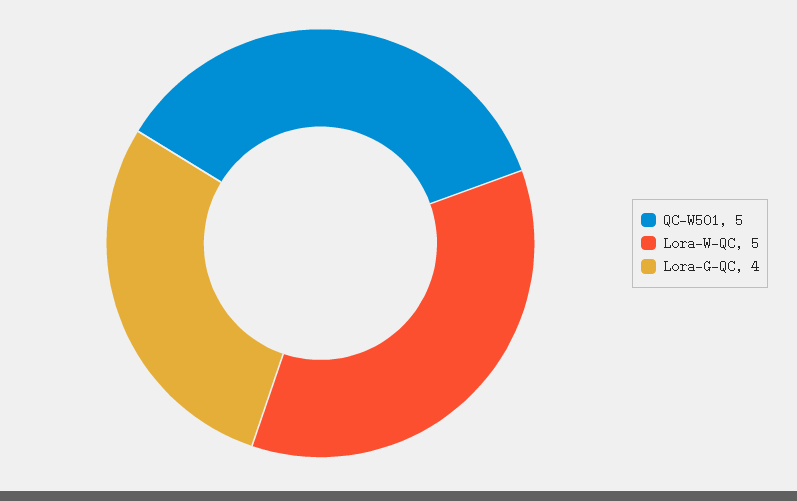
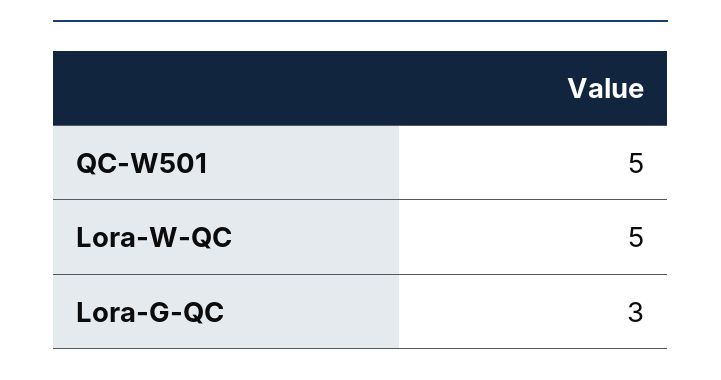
Lora-G-QC: 4 -> 3

